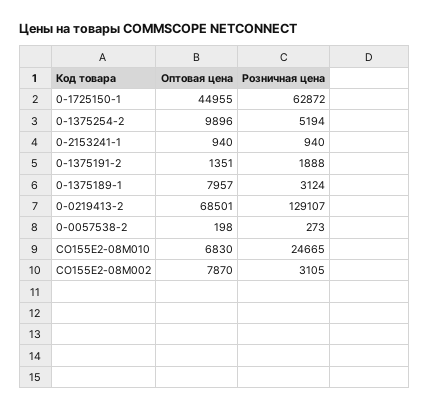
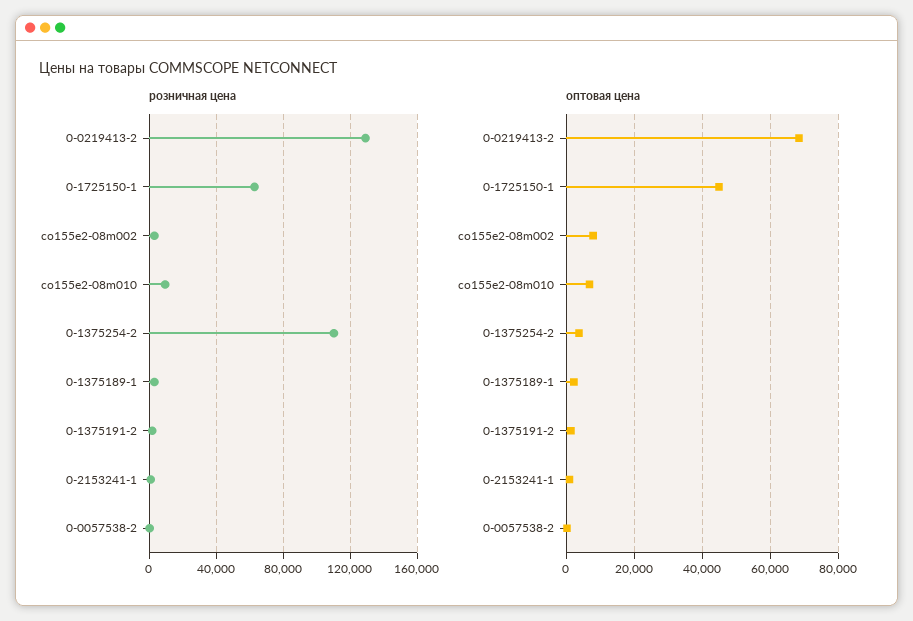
Оптовая цена, 0-1375254-2: 9896 -> 4000
Розничная цена, 0-1375254-2: 5194 -> 110000
Оптовая цена, 0-1375189-1: 7957 -> 2000
Розничная цена, CO155E2-08M010: 24665 -> 10000

